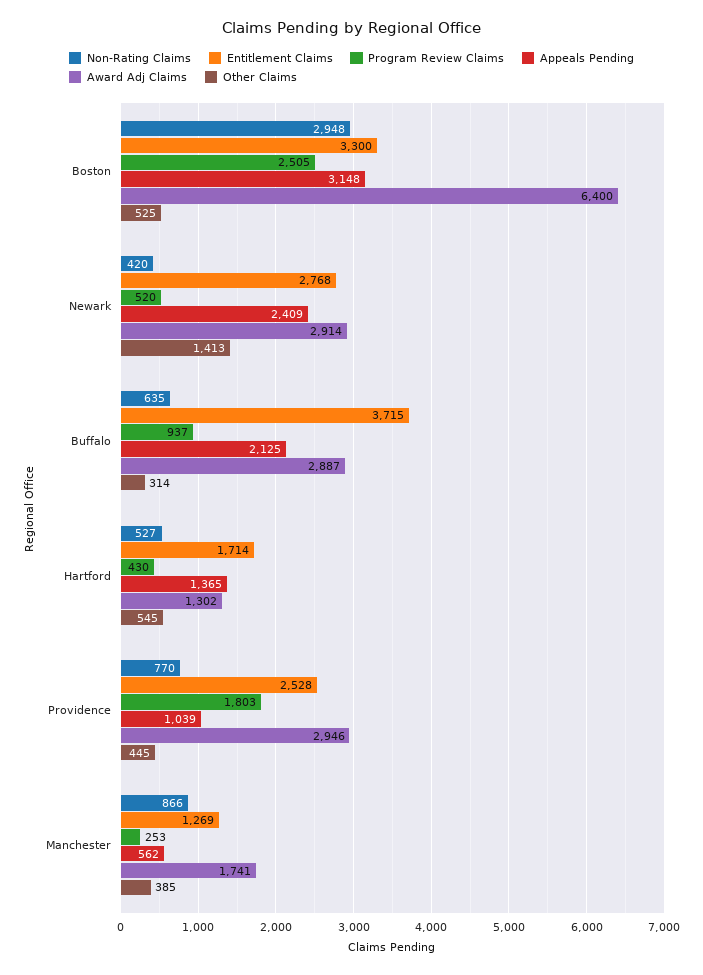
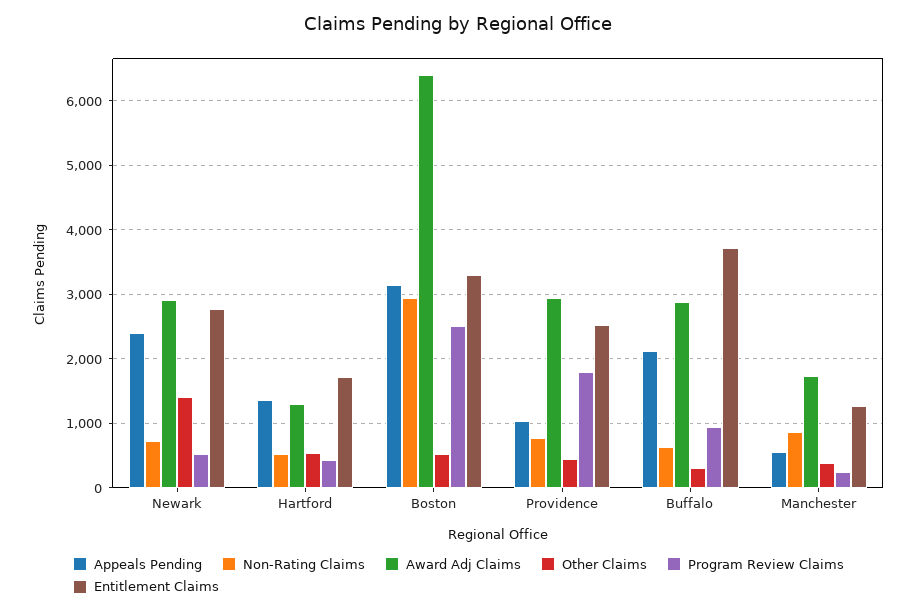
Non-Rating Claims, Newark: 420 -> 700

